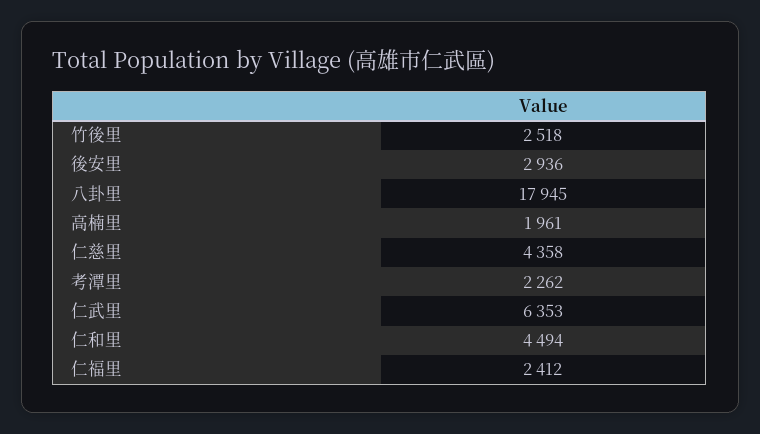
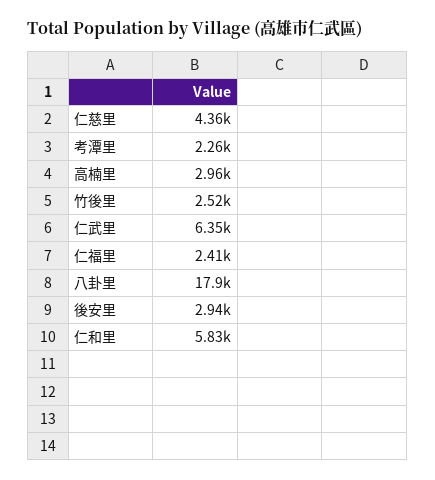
高楠里: 1961 -> 2960
仁和里: 4494 -> 5830

